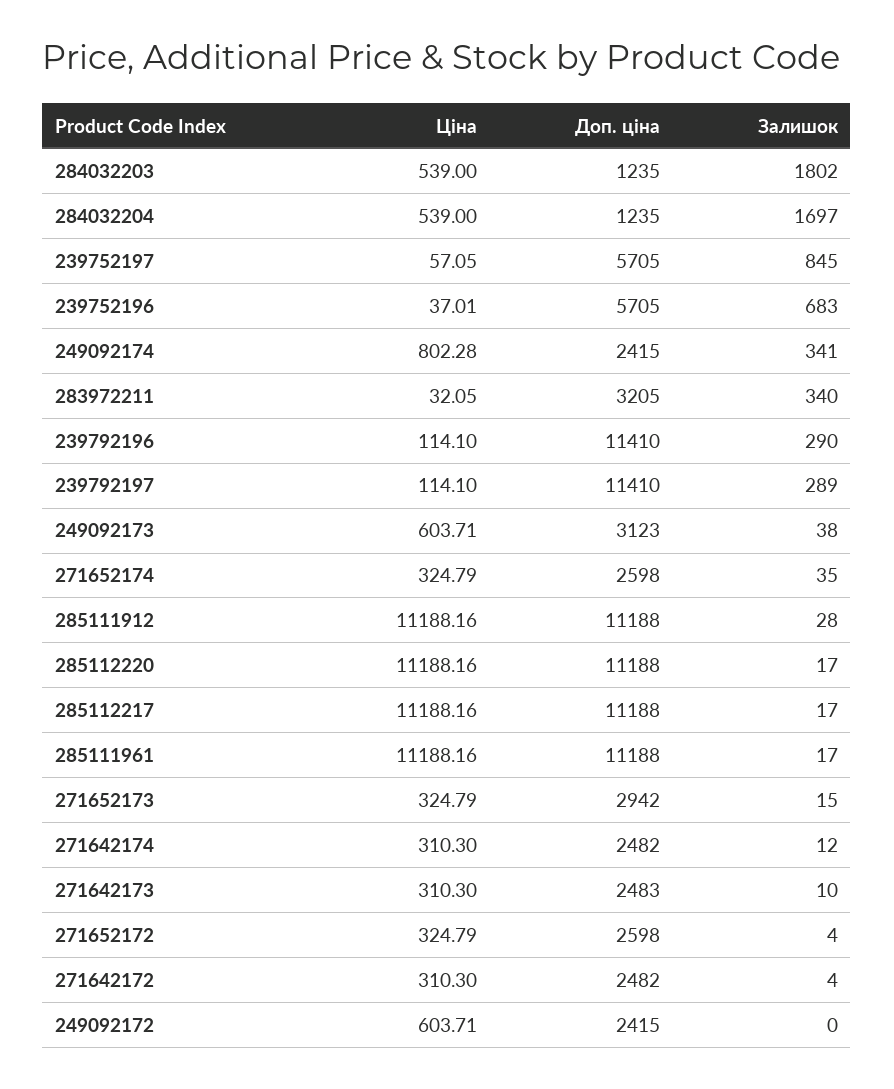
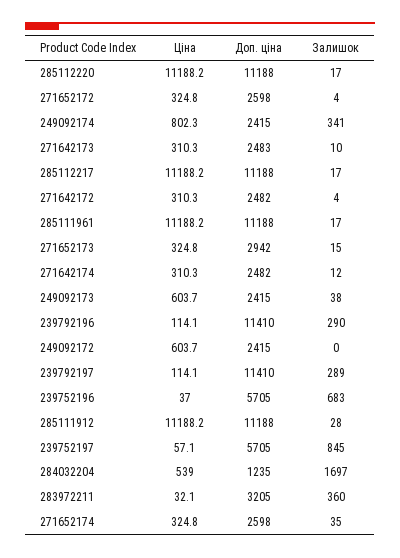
Ціна, 284032203: 539 -> none
Доп. ціна, 284032203: 1235 -> none
Залишок, 284032203: 1802 -> none
Залишок, 283972211: 340 -> 360
Доп. ціна, 249092173: 3123 -> 2415

